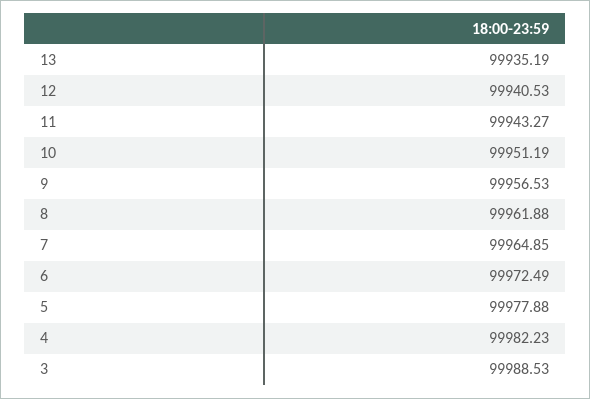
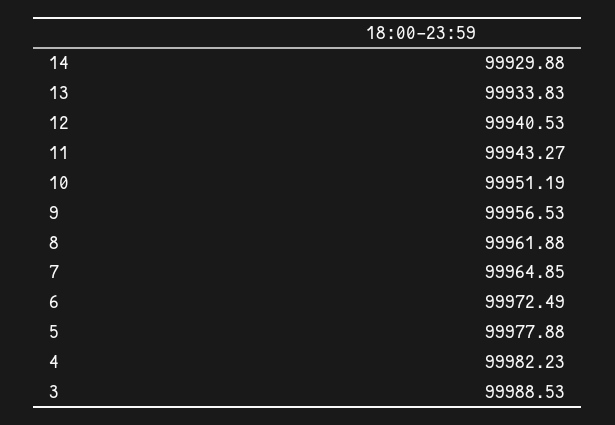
13: 99935.19 -> 99933.83
14: none -> 99929.88

